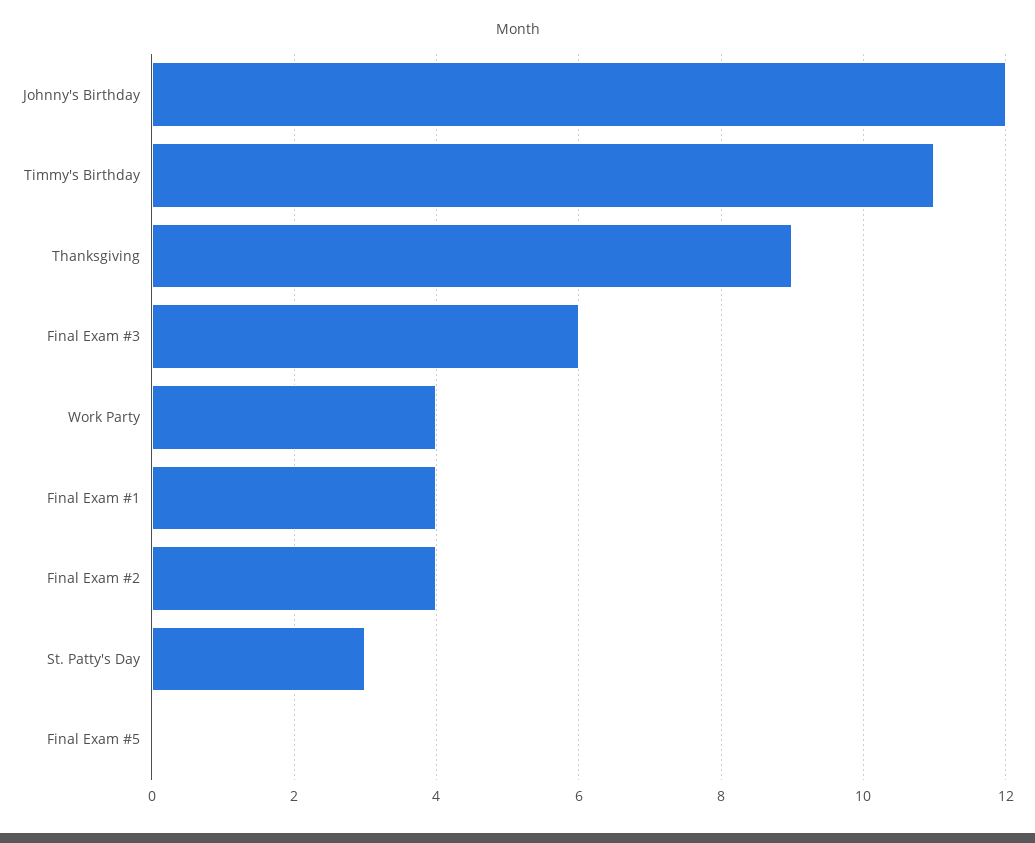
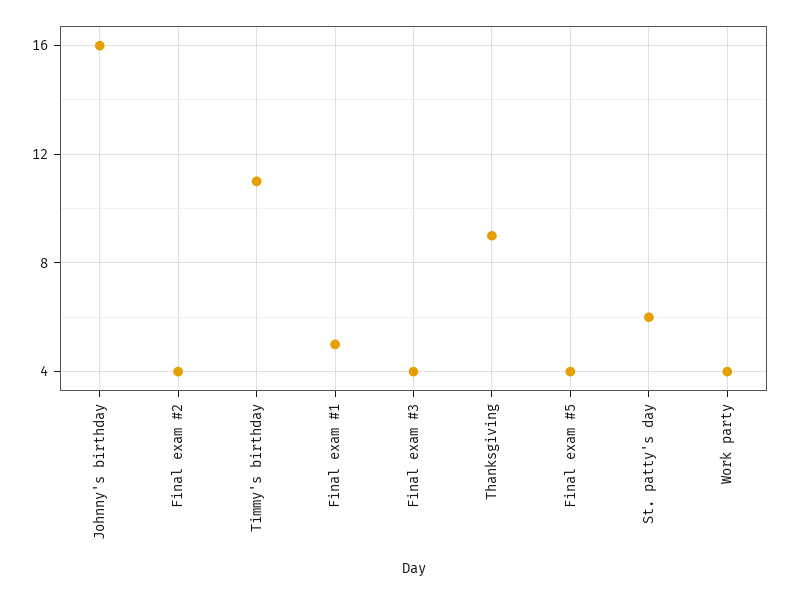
Johnny's Birthday: 12 -> 16
Final Exam #3: 6 -> 4
Final Exam #1: 4 -> 5
St. Patty's Day: 3 -> 6
Final Exam #5: 0 -> 4

